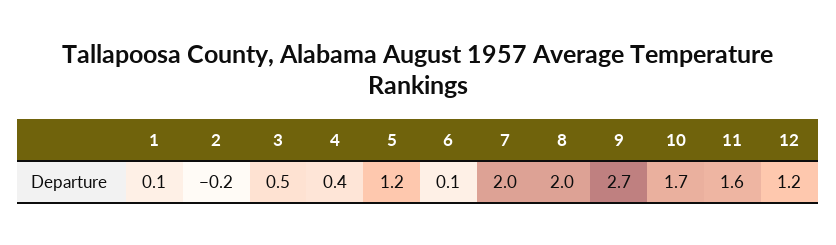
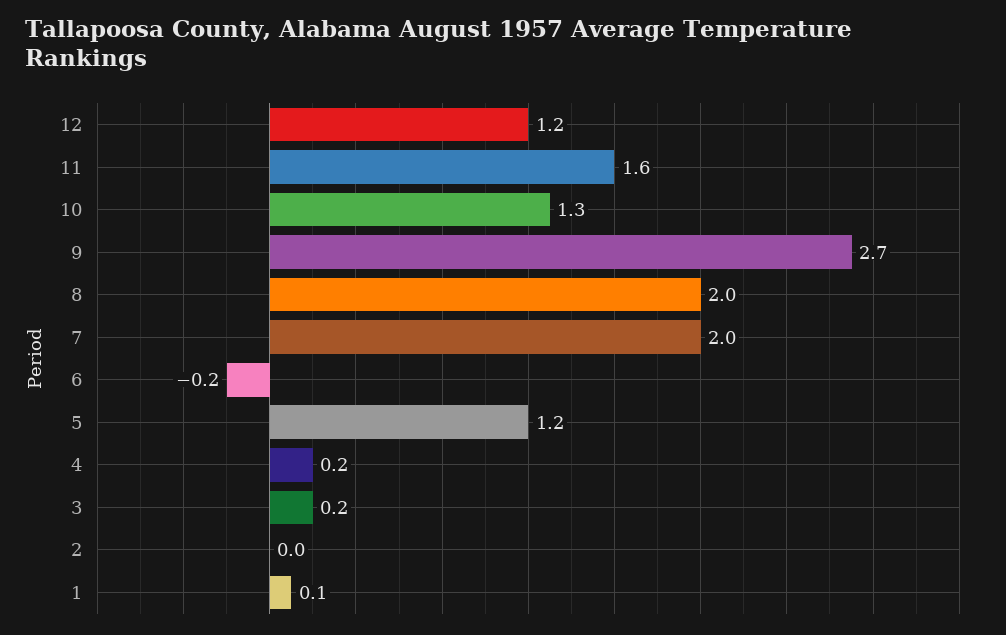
2: -0.2 -> 0
3: 0.5 -> 0.2
4: 0.4 -> 0.2
6: 0.1 -> -0.2
10: 1.7 -> 1.3

